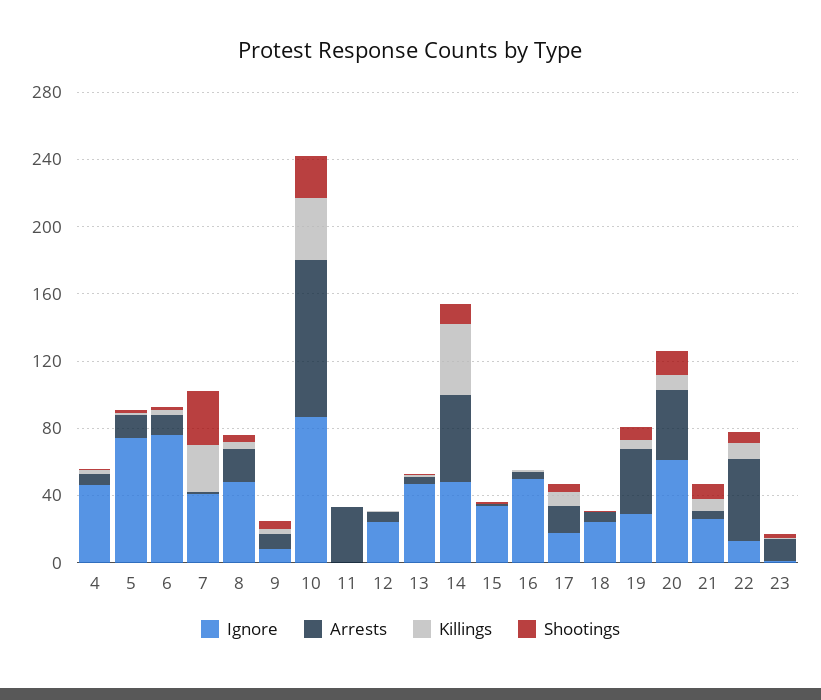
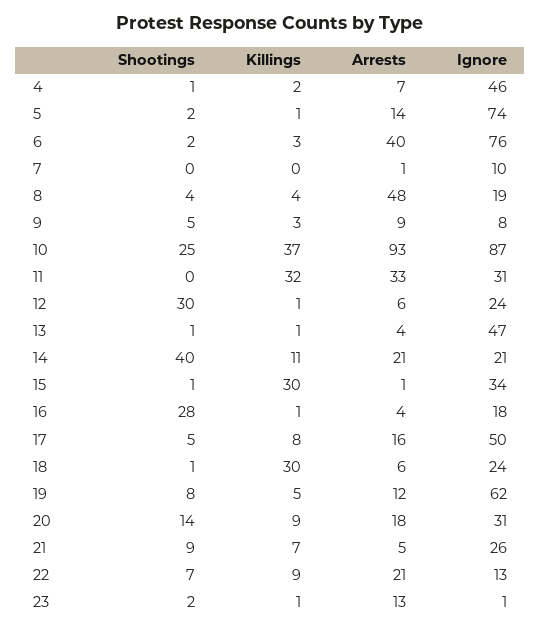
Arrests, 6: 10 -> 40
Ignore, 7: 40 -> 10
Killings, 7: 30 -> 0
Shootings, 7: 30 -> 0
Ignore, 8: 50 -> 19
Arrests, 8: 20 -> 48
Ignore, 11: 0 -> 31
Killings, 11: 0 -> 32
Shootings, 12: 0 -> 30
Ignore, 14: 50 -> 21
Arrests, 14: 50 -> 21
Killings, 14: 40 -> 11
Shootings, 14: 10 -> 40
Killings, 15: 0 -> 30
Ignore, 16: 50 -> 18
Shootings, 16: 0 -> 28
Ignore, 17: 20 -> 50
Killings, 18: 0 -> 30
Ignore, 19: 30 -> 62
Arrests, 19: 40 -> 12
Ignore, 20: 60 -> 31
Arrests, 20: 40 -> 18
Arrests, 22: 50 -> 21

